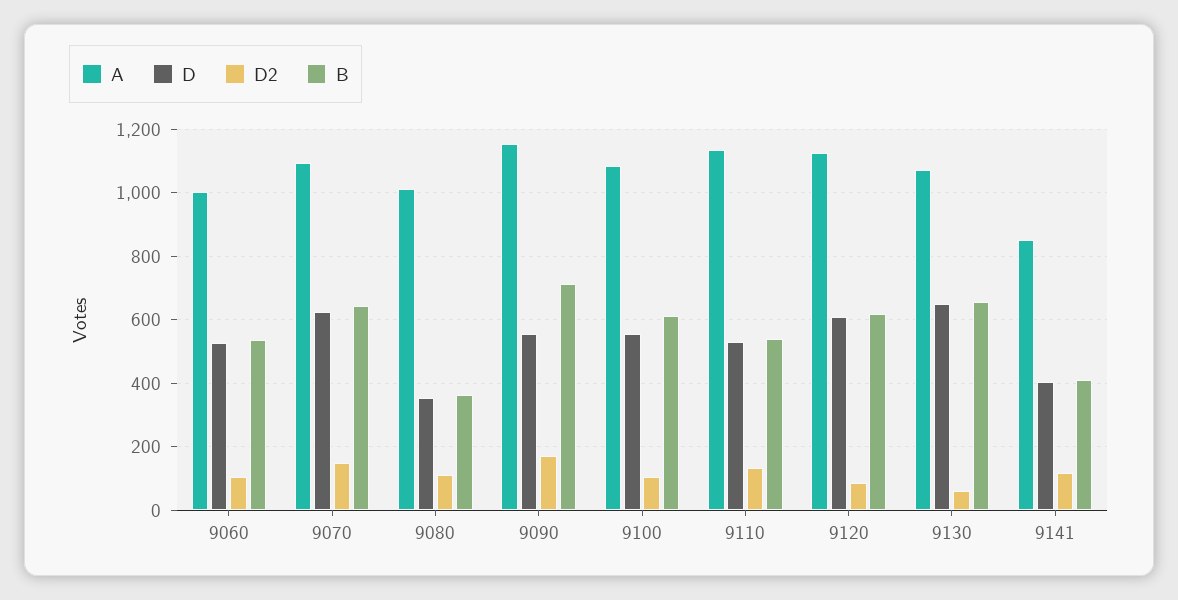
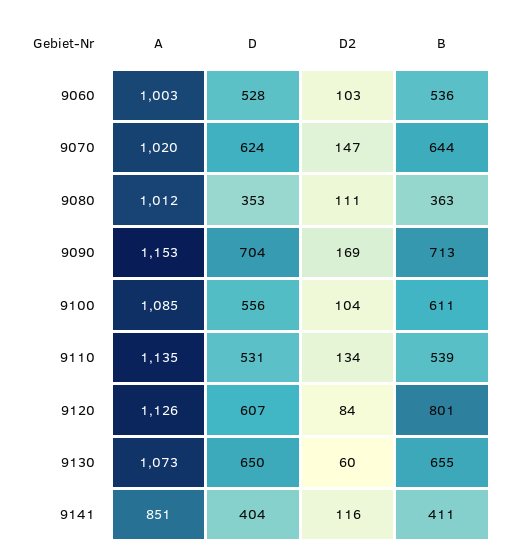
A, 9070: 1100 -> 1020
D, 9090: 560 -> 704
B, 9120: 620 -> 801

